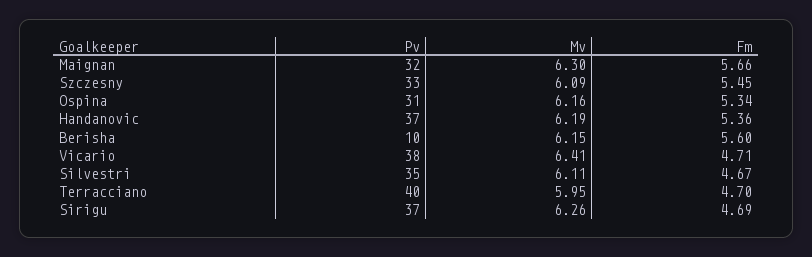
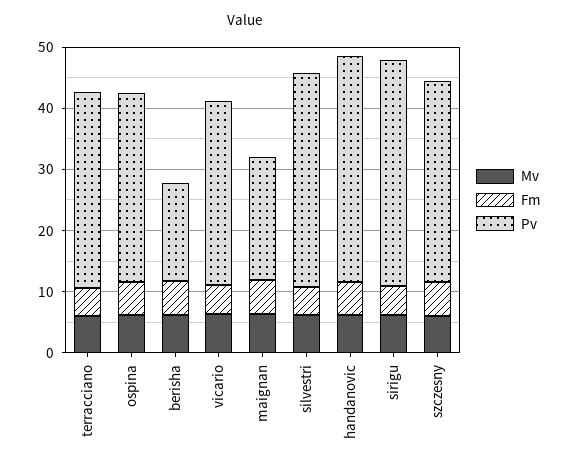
Pv, Maignan: 32 -> 20
Pv, Berisha: 10 -> 16
Pv, Vicario: 38 -> 30
Pv, Terracciano: 40 -> 32

